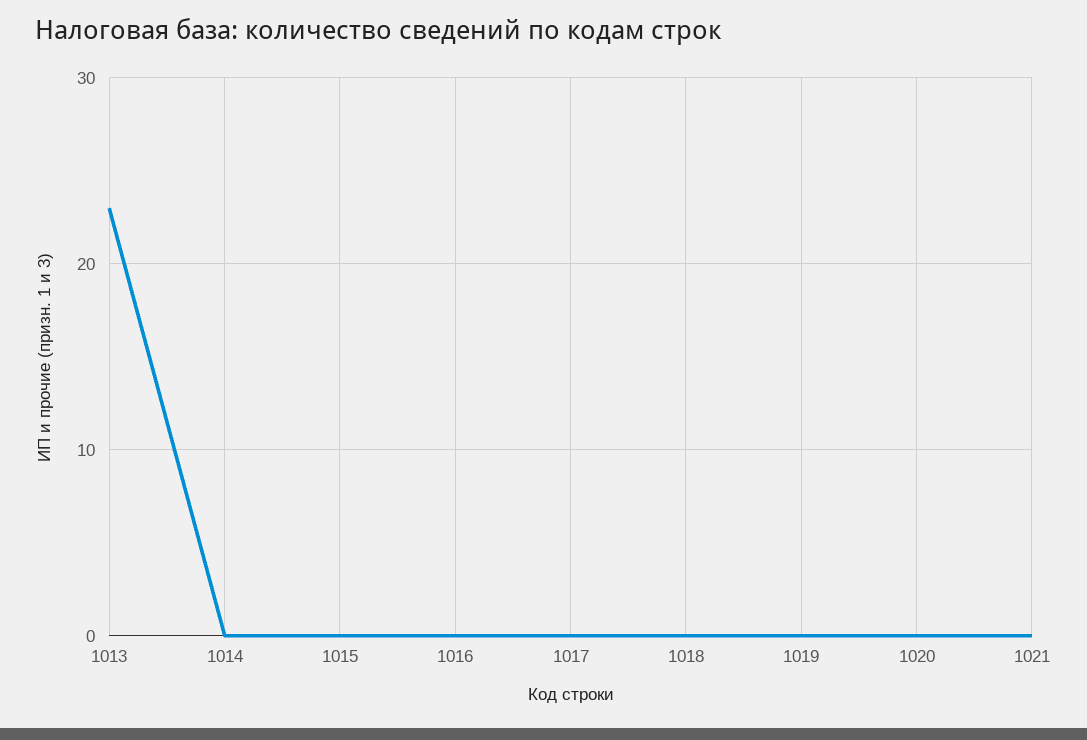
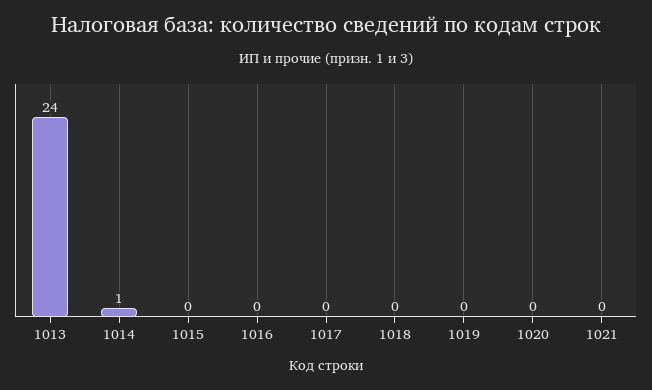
1013: 23 -> 24
1014: 0 -> 1

